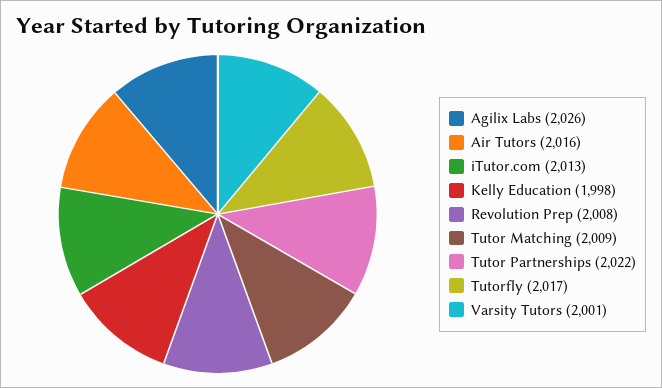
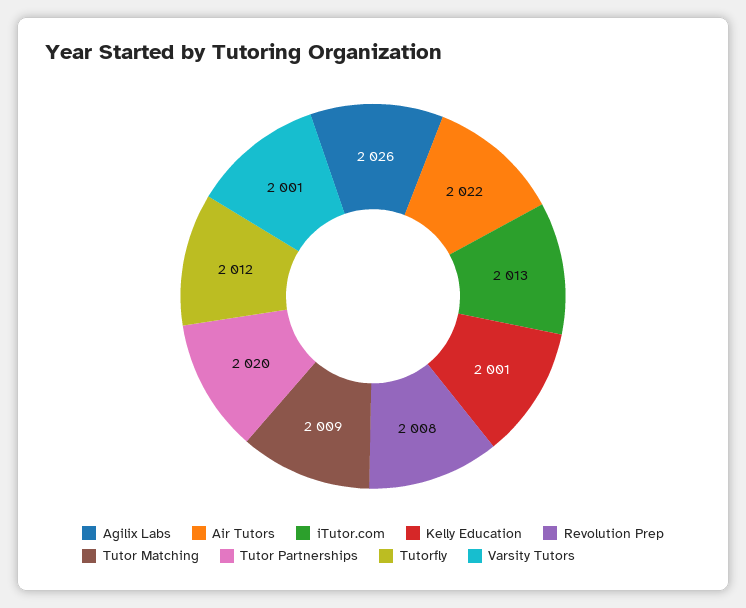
Air Tutors: 2016 -> 2022
Kelly Education: 1998 -> 2001
Tutor Partnerships: 2022 -> 2020
Tutorfly: 2017 -> 2012

